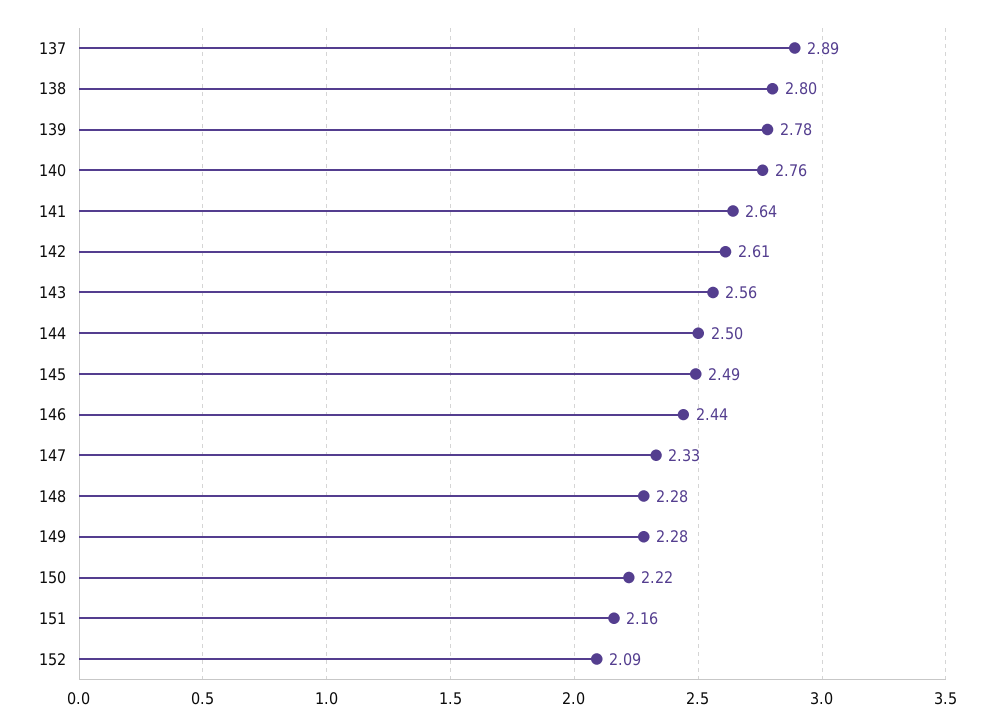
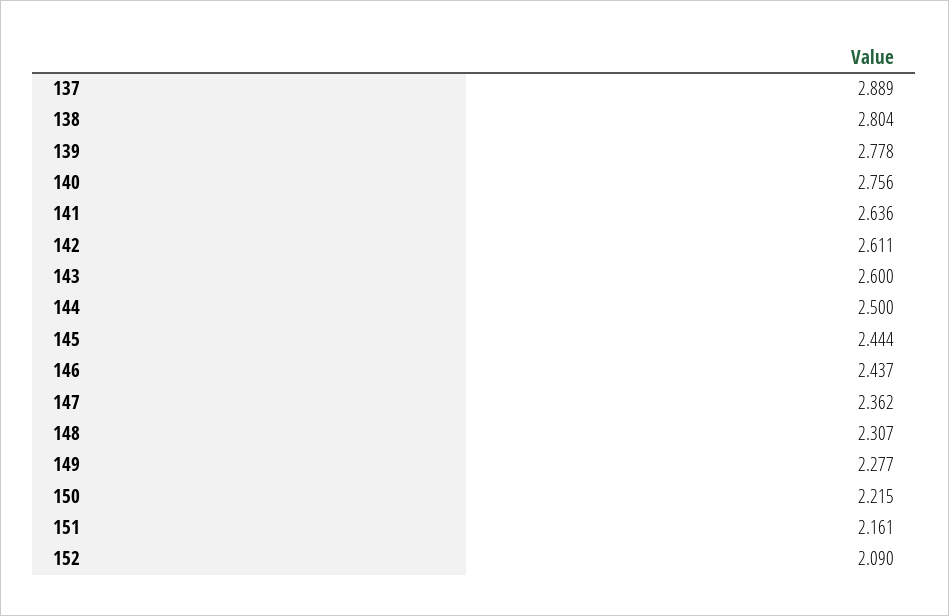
143: 2.56 -> 2.6
145: 2.49 -> 2.444
147: 2.33 -> 2.362
148: 2.28 -> 2.307

